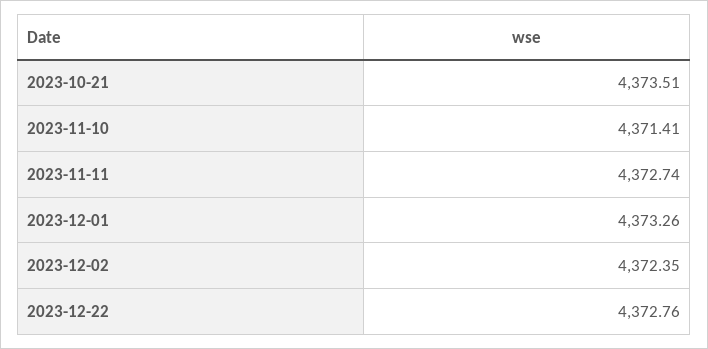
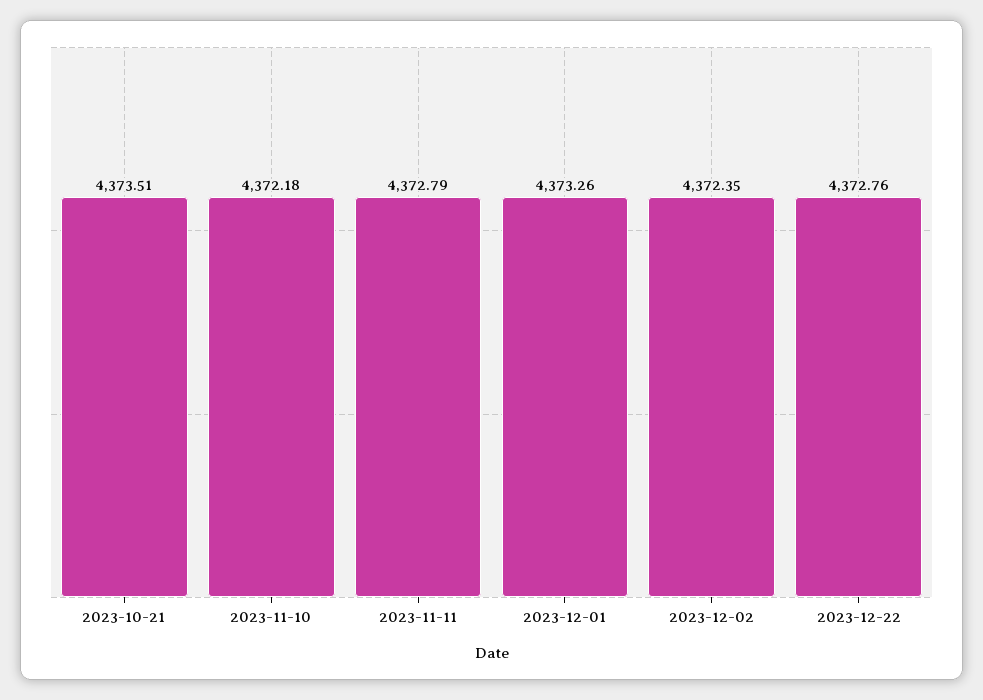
2023-11-10: 4371.41 -> 4372.18
2023-11-11: 4372.74 -> 4372.79

